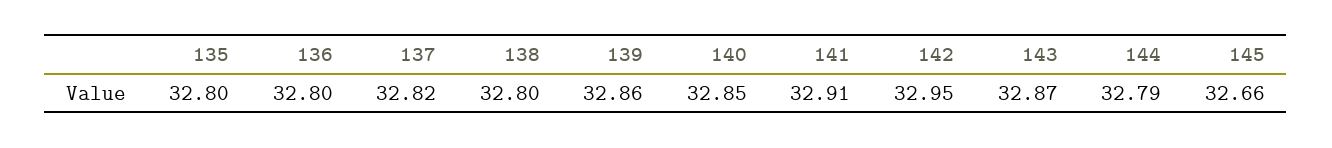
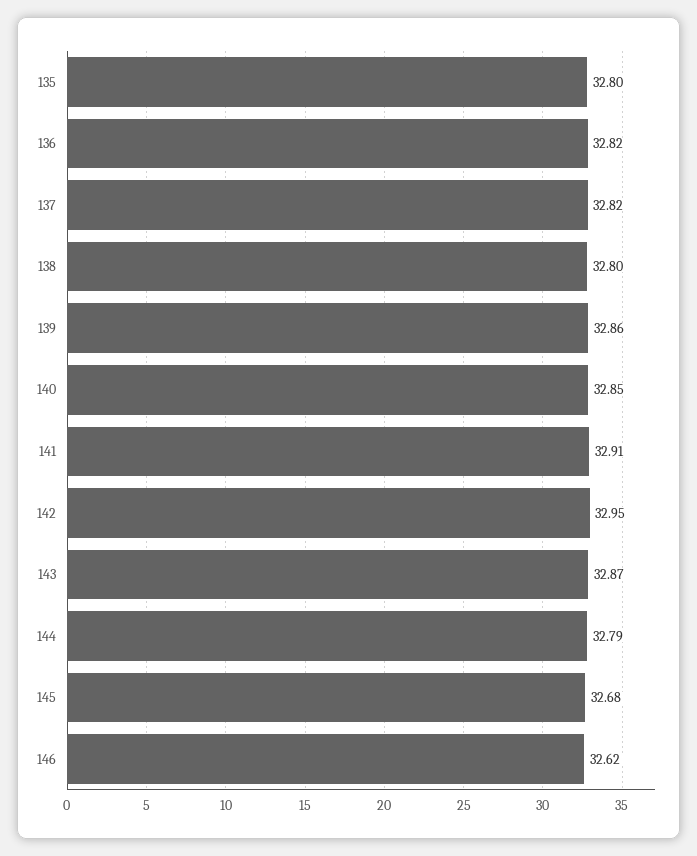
136: 32.8 -> 32.82
145: 32.66 -> 32.68
146: none -> 32.62

